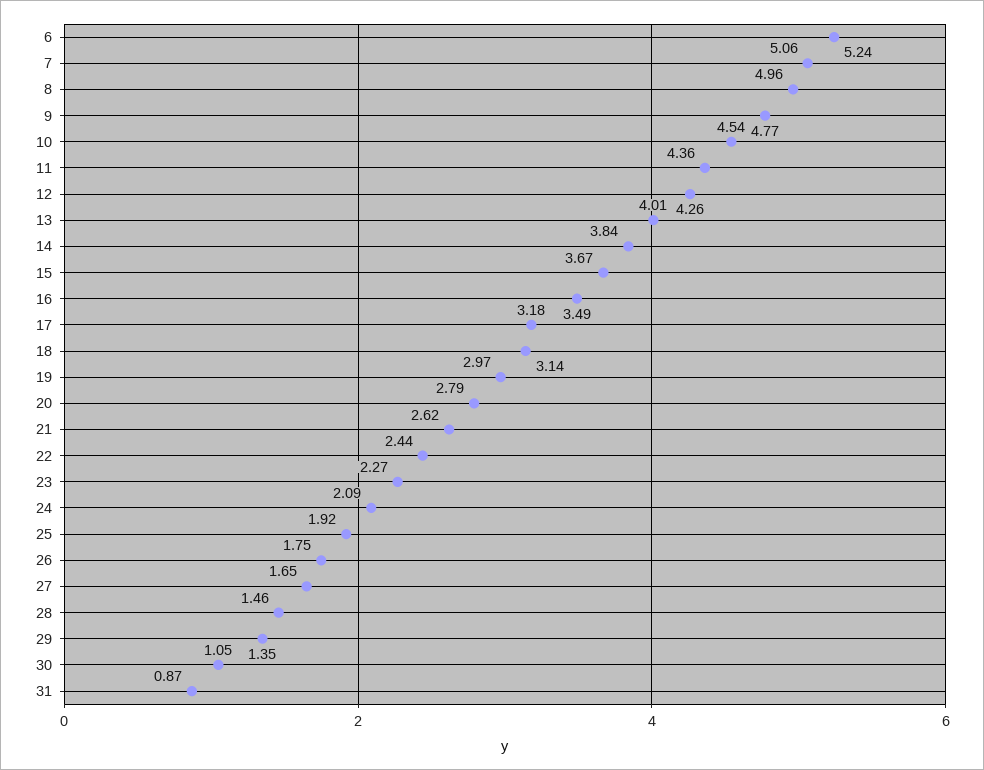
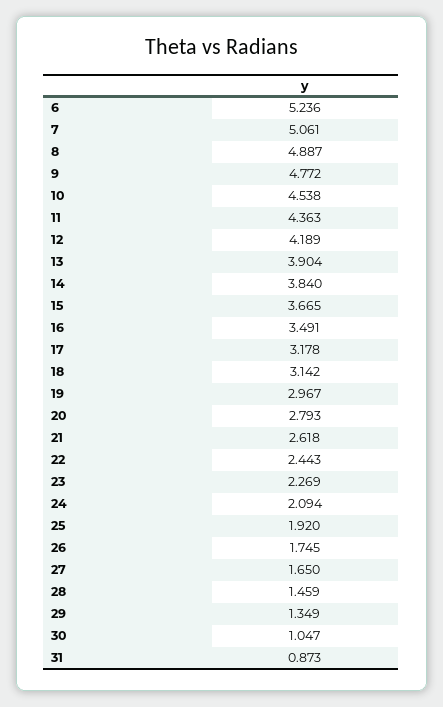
8: 4.96 -> 4.887
12: 4.26 -> 4.189
13: 4.01 -> 3.904

